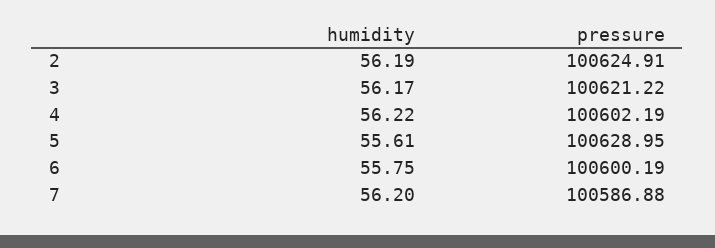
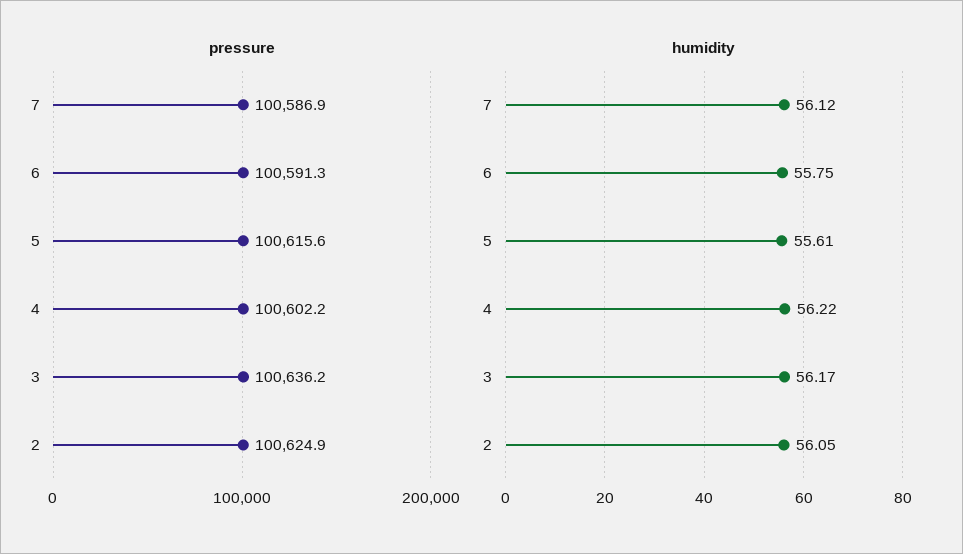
humidity, 2: 56.19 -> 56.05
pressure, 3: 100621.22 -> 100636.2
pressure, 5: 100628.95 -> 100615.6
pressure, 6: 100600.19 -> 100591.3
humidity, 7: 56.2 -> 56.12

